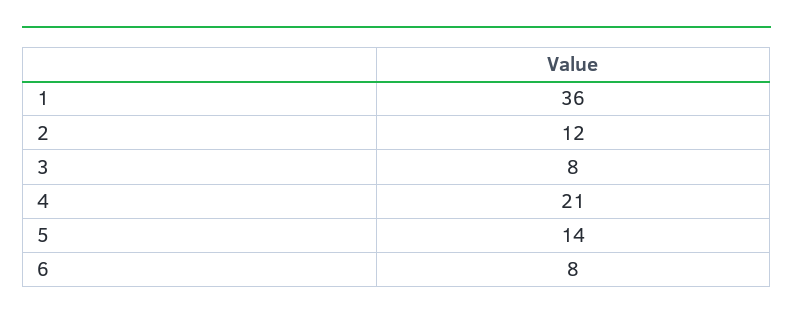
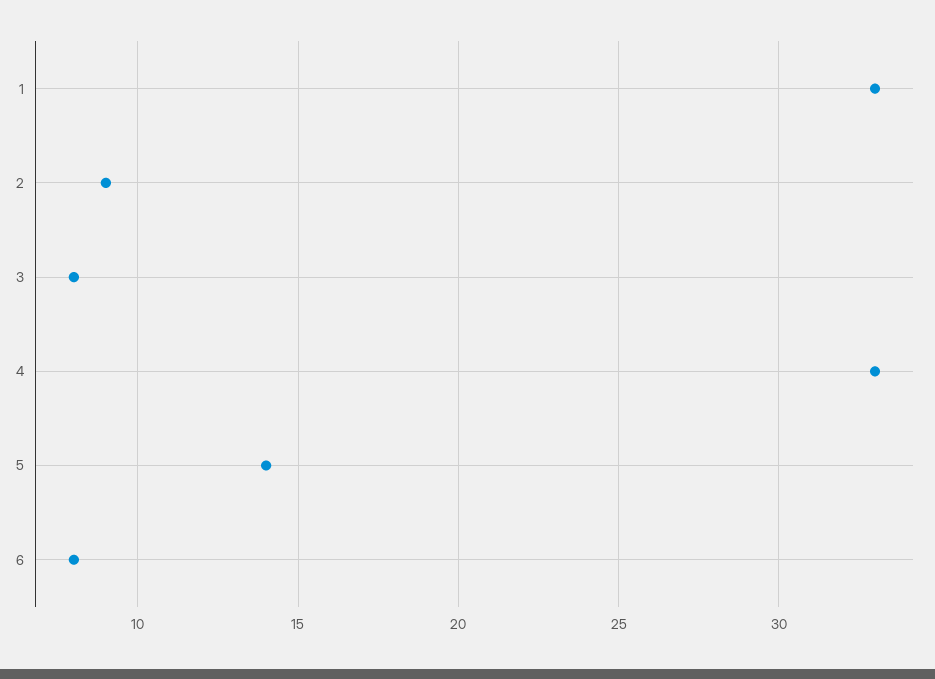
1: 36 -> 33
2: 12 -> 9
4: 21 -> 33

